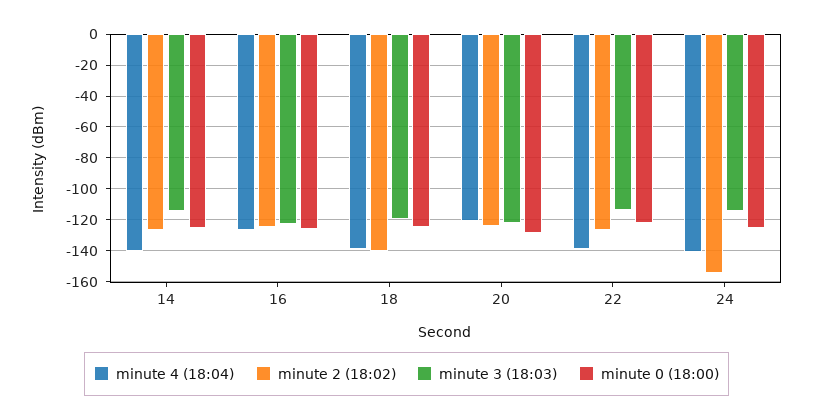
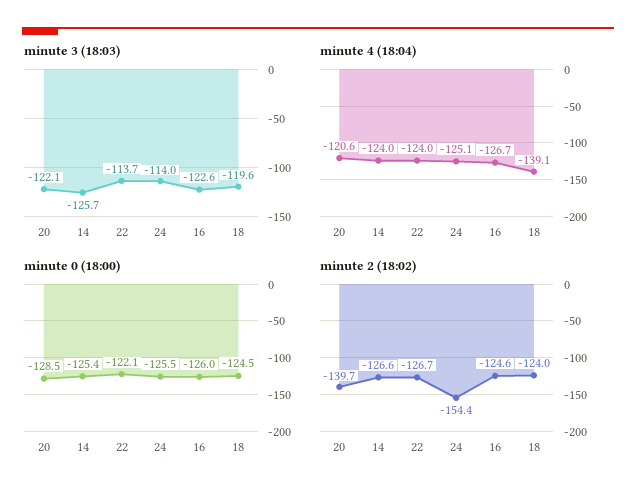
minute 4 (18:04), 14: -140 -> -124
minute 3 (18:03), 14: -115 -> -125.7
minute 2 (18:02), 18: -140 -> -124
minute 2 (18:02), 20: -125 -> -139.7
minute 4 (18:04), 22: -140 -> -124
minute 4 (18:04), 24: -140 -> -125.1

